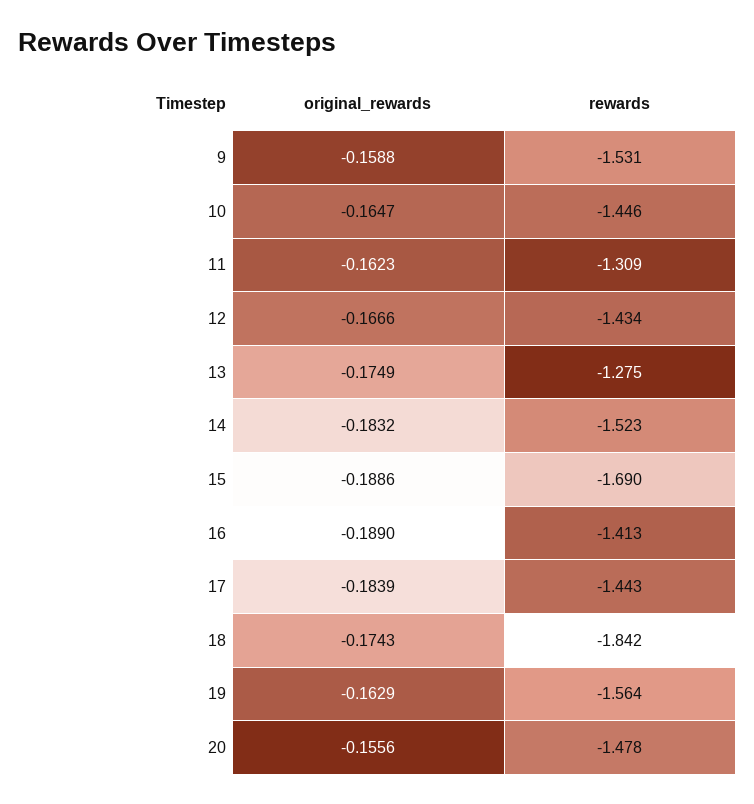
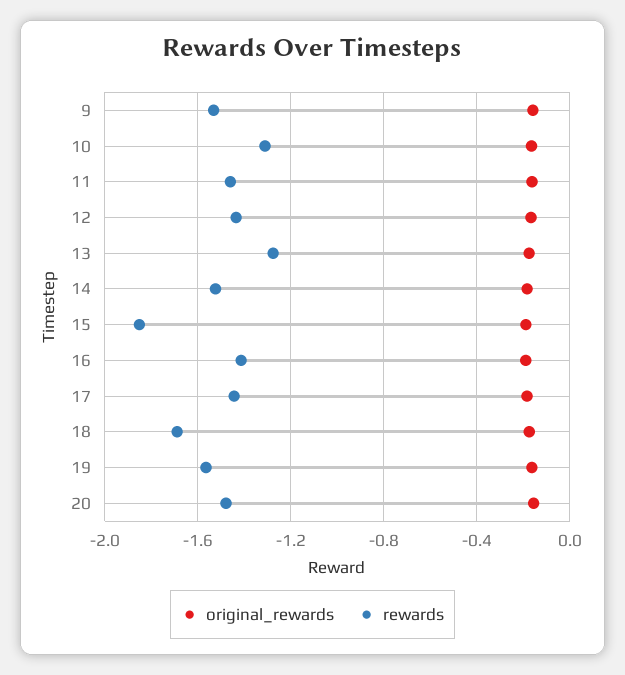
rewards, 10: -1.446 -> -1.3
rewards, 11: -1.309 -> -1.45
rewards, 15: -1.69 -> -1.85
rewards, 18: -1.842 -> -1.7

